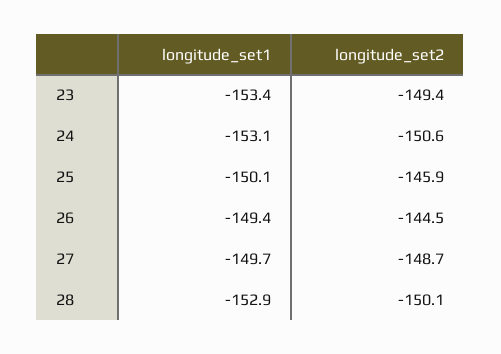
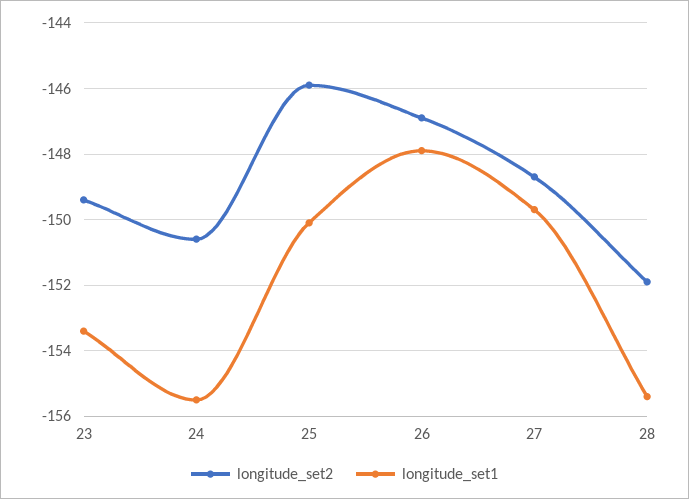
longitude_set1, 24: -153.1 -> -155.5
longitude_set1, 26: -149.4 -> -148
longitude_set2, 26: -144.5 -> -147
longitude_set1, 28: -152.9 -> -155.5
longitude_set2, 28: -150.1 -> -152

